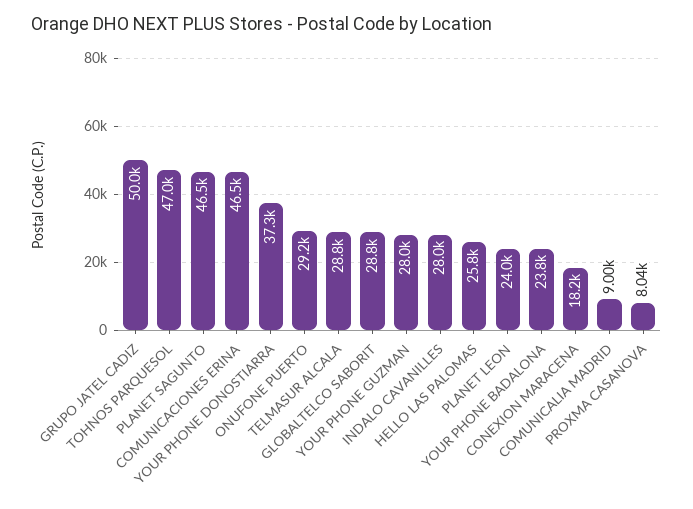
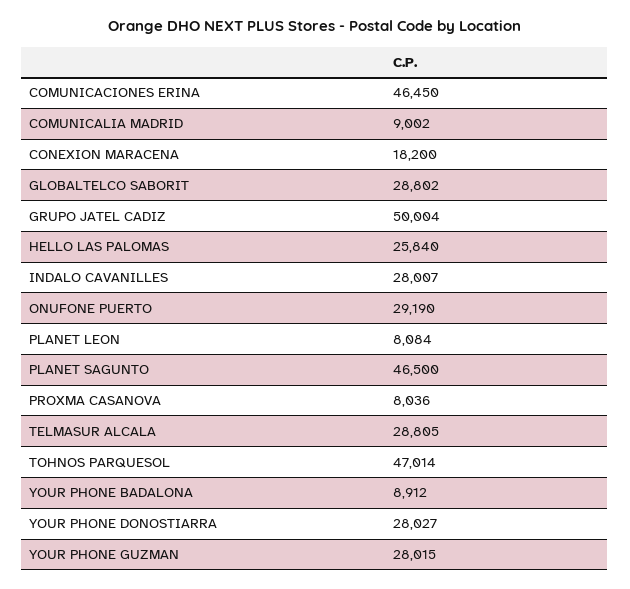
YOUR PHONE DONOSTIARRA: 37300 -> 28027
PLANET LEON: 24000 -> 8084
YOUR PHONE BADALONA: 23800 -> 8912

